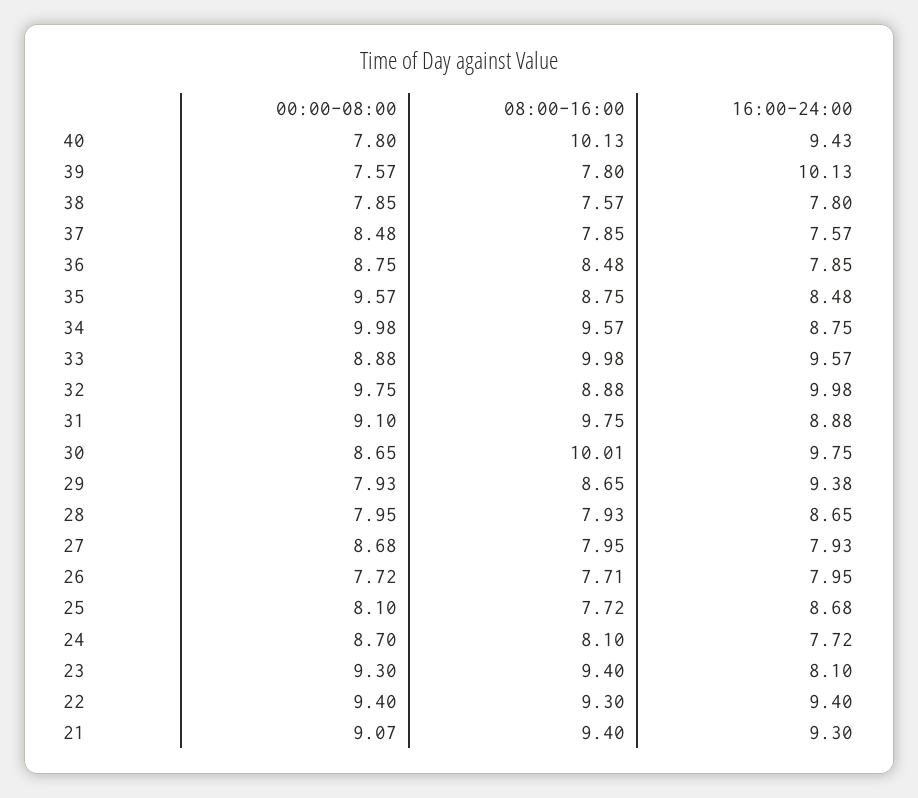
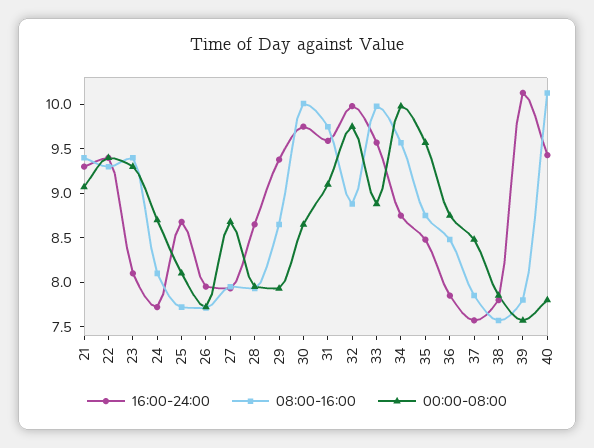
16:00-24:00, 31: 8.88 -> 9.6

